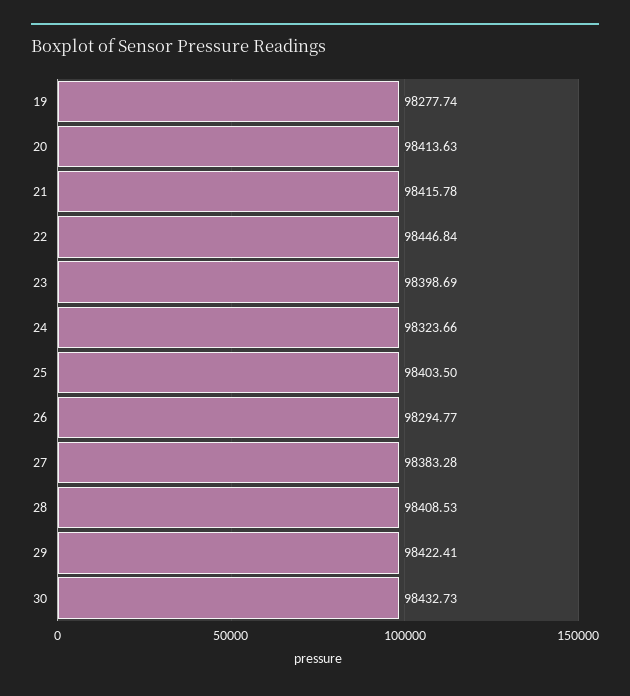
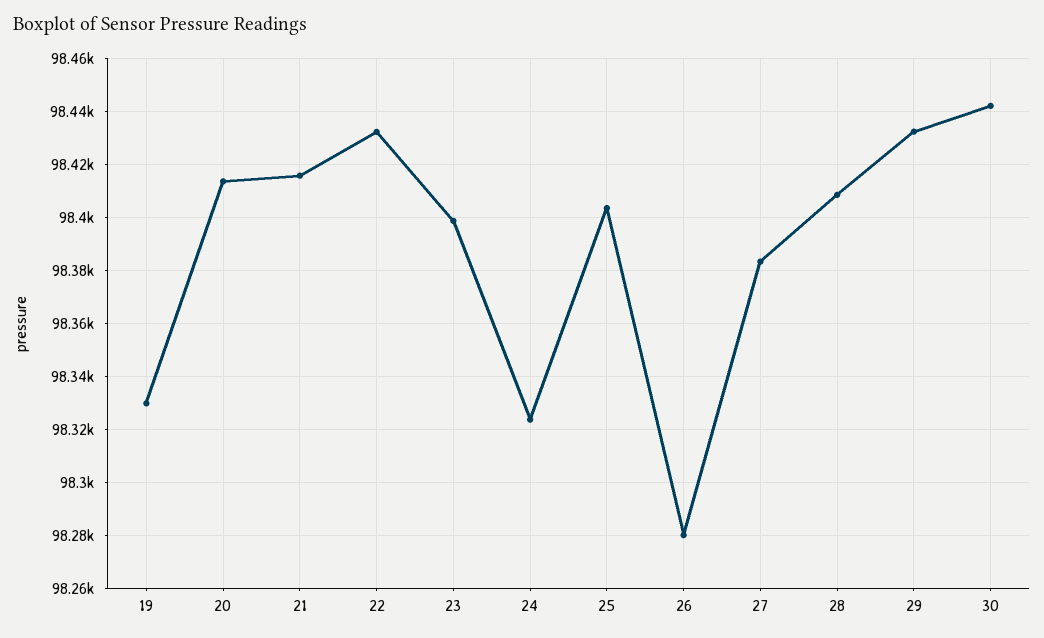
19: 98277.74 -> 98330
22: 98446.84 -> 98432.5
26: 98294.77 -> 98280
29: 98422.41 -> 98432.5
30: 98432.73 -> 98442.5

